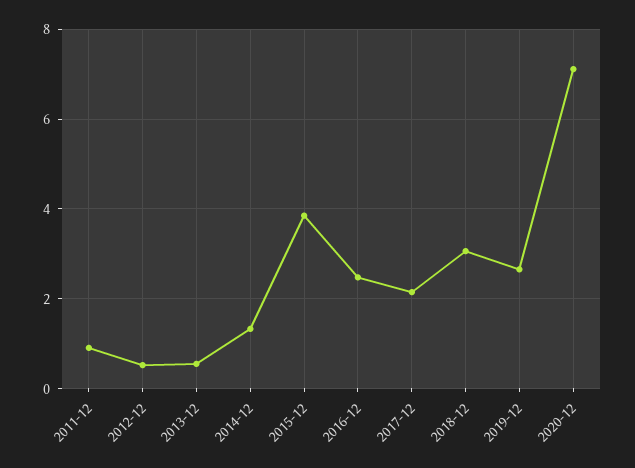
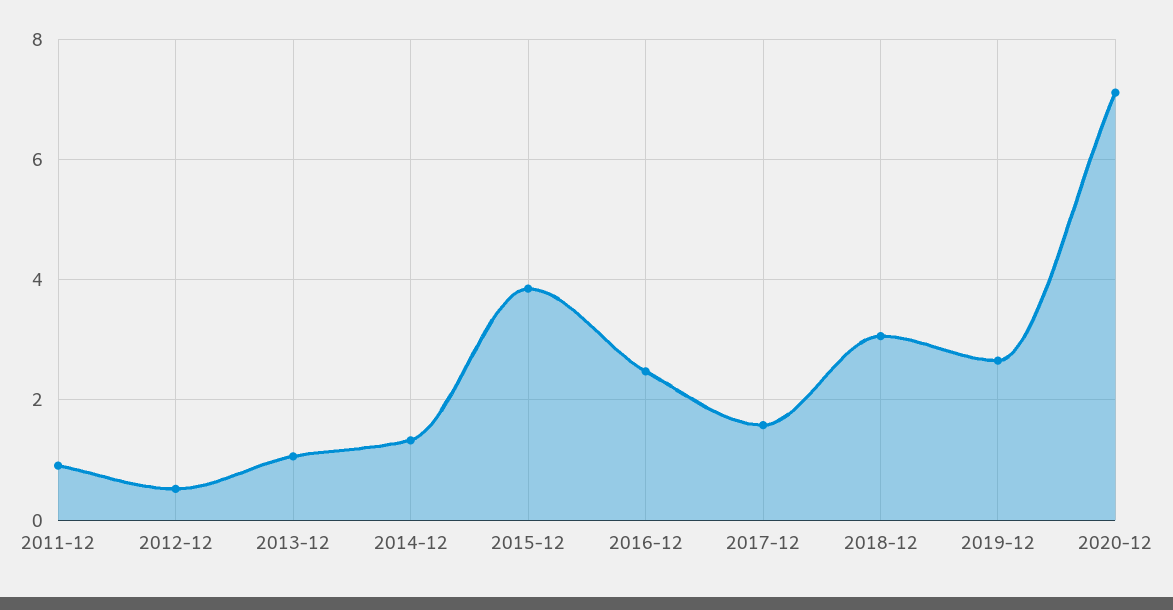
2013-12: 0.6 -> 1
2017-12: 2.2 -> 1.6

